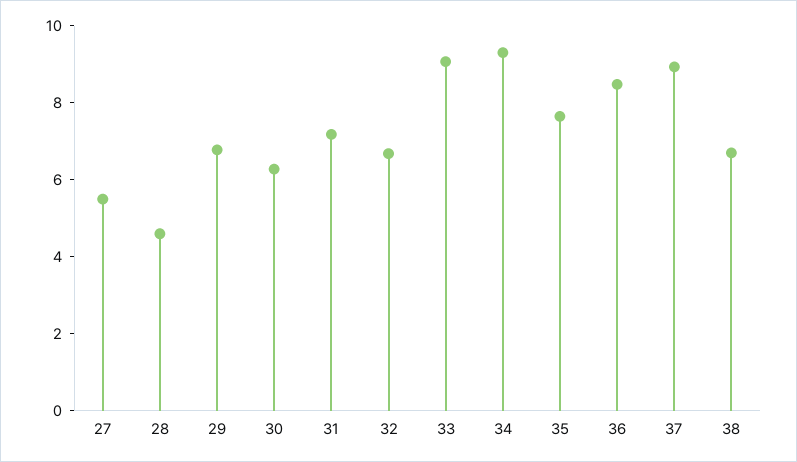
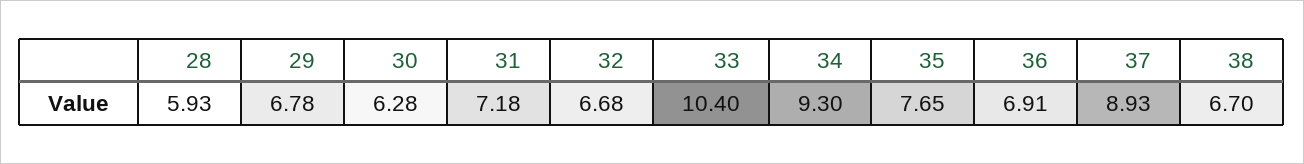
27: 5.5 -> none
28: 4.5 -> 5.93
33: 9 -> 10.4
36: 8.5 -> 6.91

